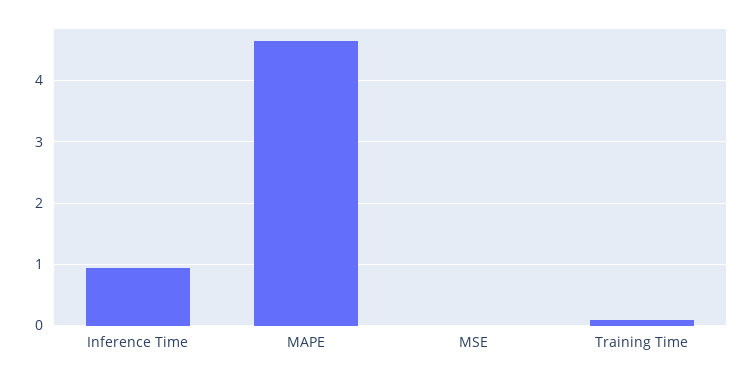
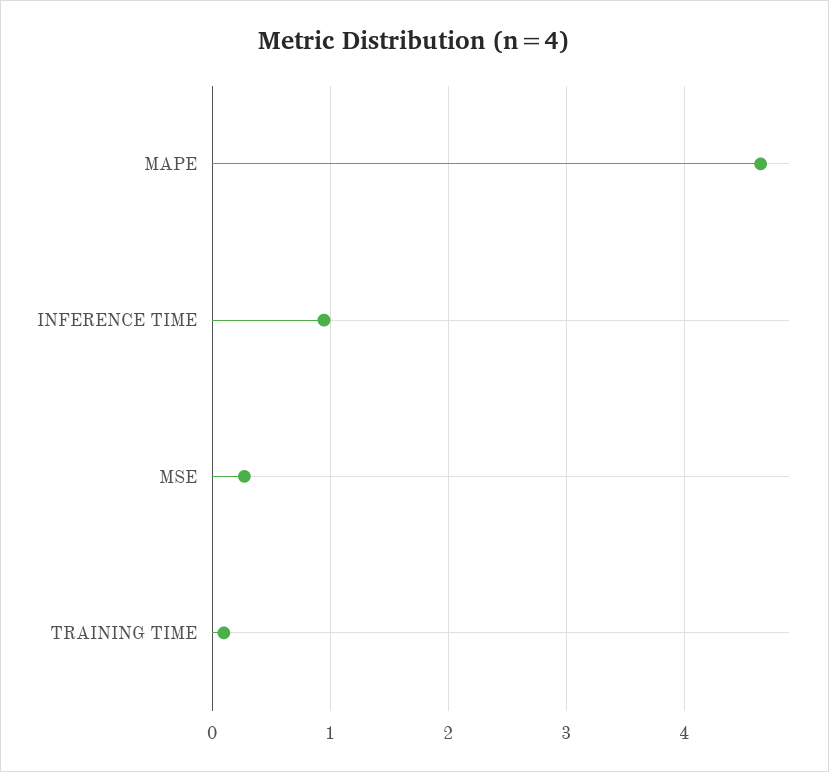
MSE: 0 -> 0.3

